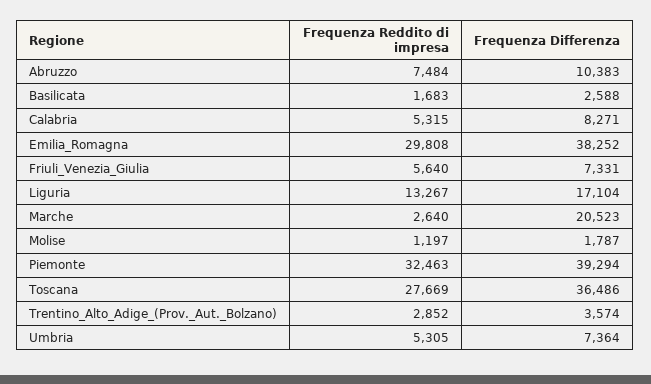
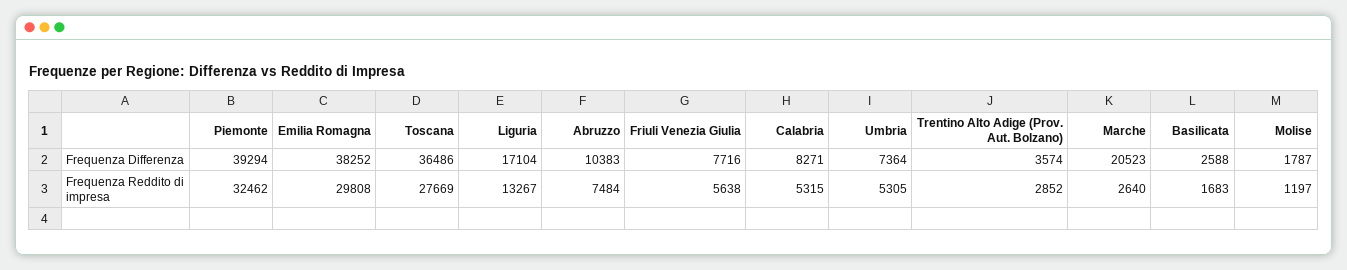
Frequenza Reddito di impresa, Friuli_Venezia_Giulia: 5640 -> 5638
Frequenza Differenza, Friuli_Venezia_Giulia: 7331 -> 7716
Frequenza Reddito di impresa, Piemonte: 32463 -> 32462

